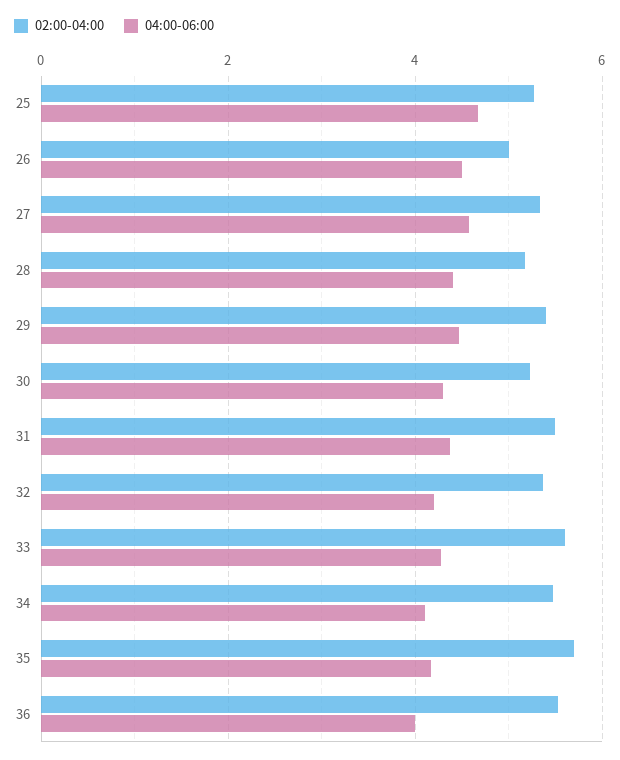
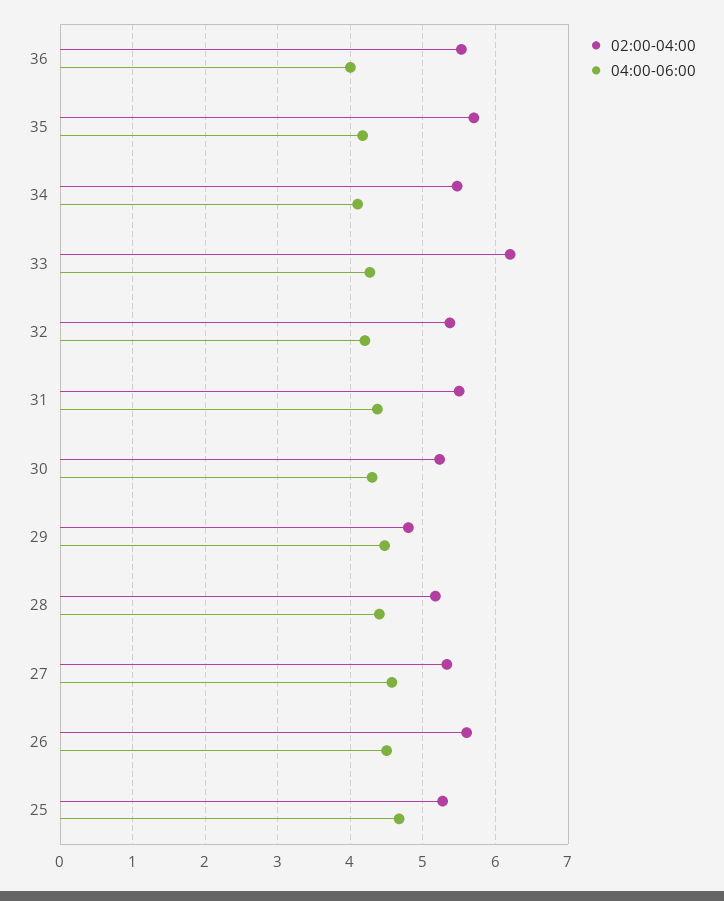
02:00-04:00, 26: 5 -> 5.6
02:00-04:00, 29: 5.4 -> 4.8
02:00-04:00, 33: 5.6 -> 6.2

